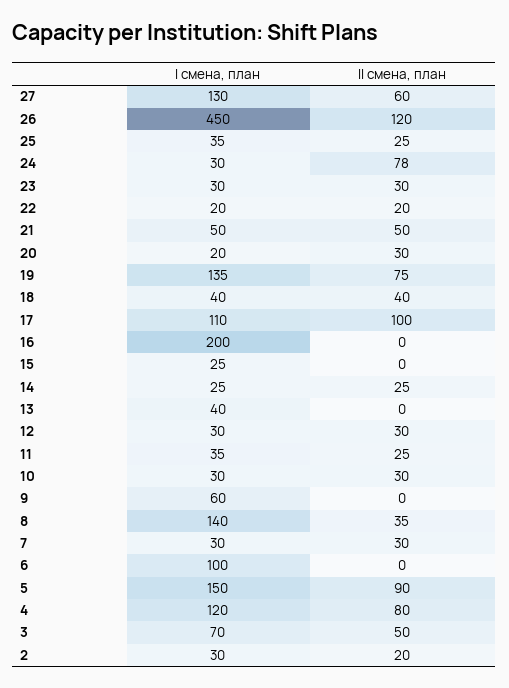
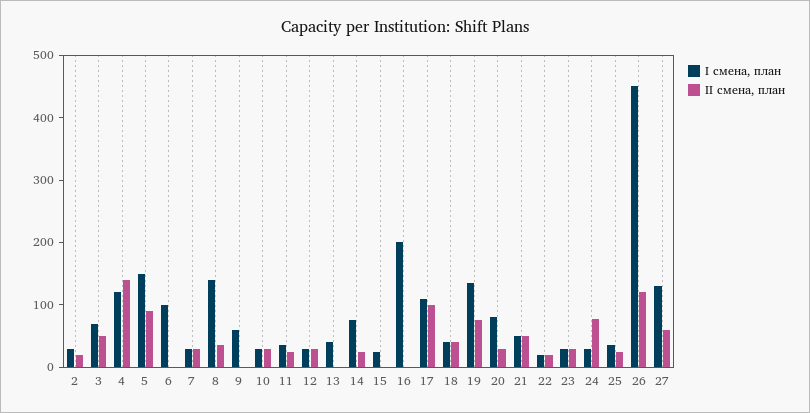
I смена, план, 20: 20 -> 80
I смена, план, 14: 25 -> 80
II смена, план, 4: 80 -> 140

